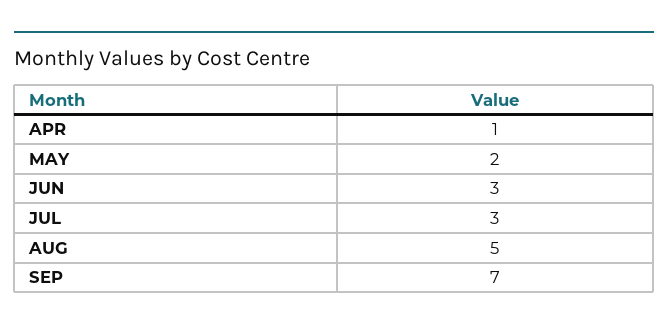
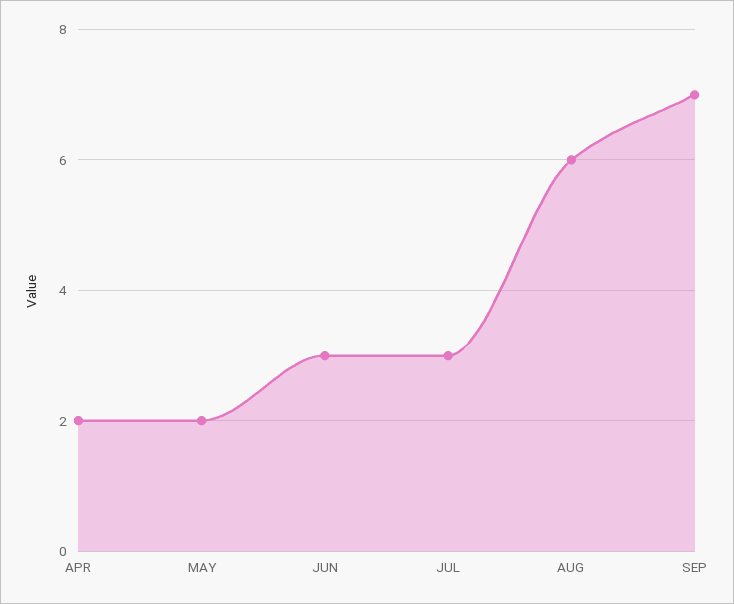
APR: 1 -> 2
AUG: 5 -> 6

